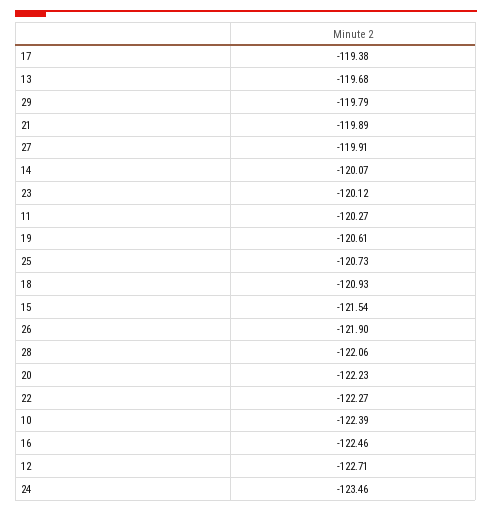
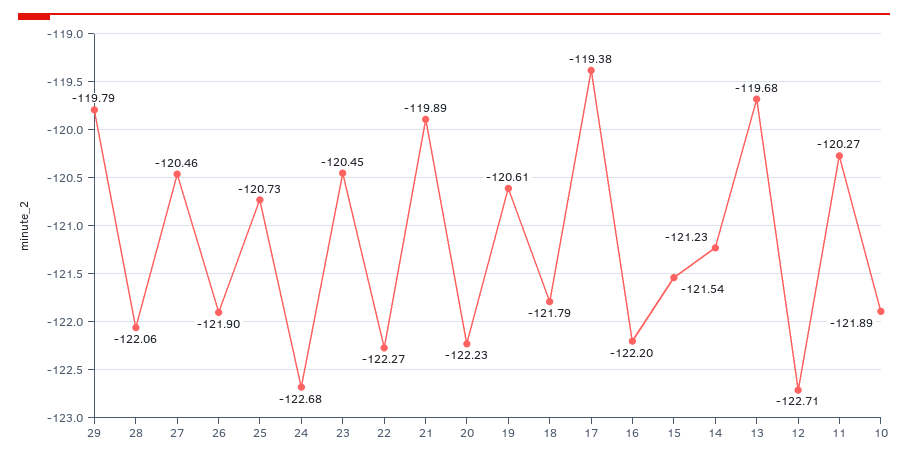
27: -119.91 -> -120.46
14: -120.07 -> -121.23
23: -120.12 -> -120.45
18: -120.93 -> -121.79
10: -122.39 -> -121.89
16: -122.46 -> -122.2
24: -123.46 -> -122.68

